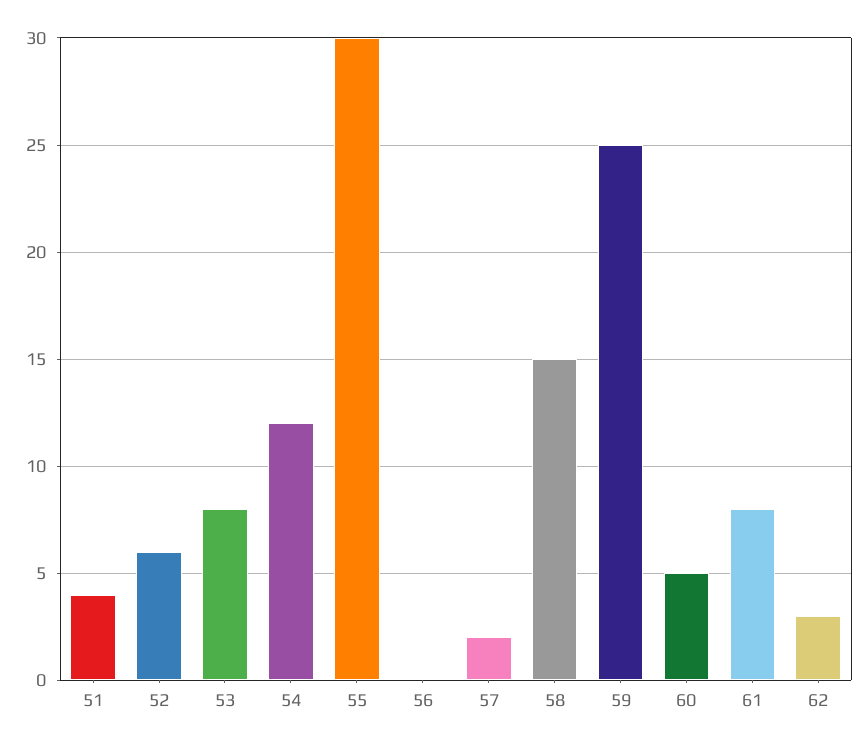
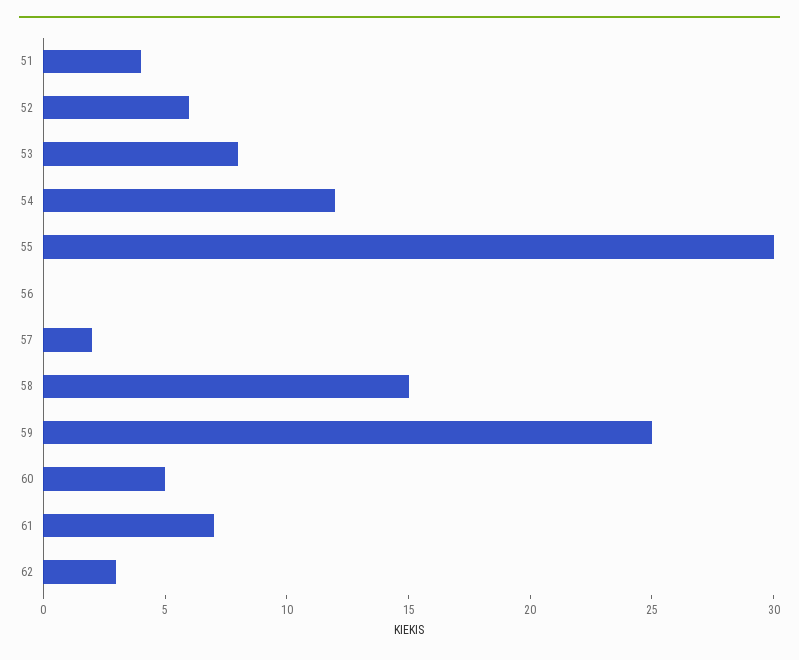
61: 8 -> 7

